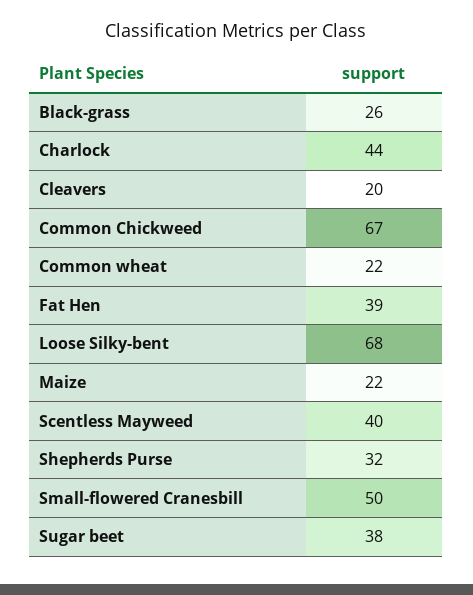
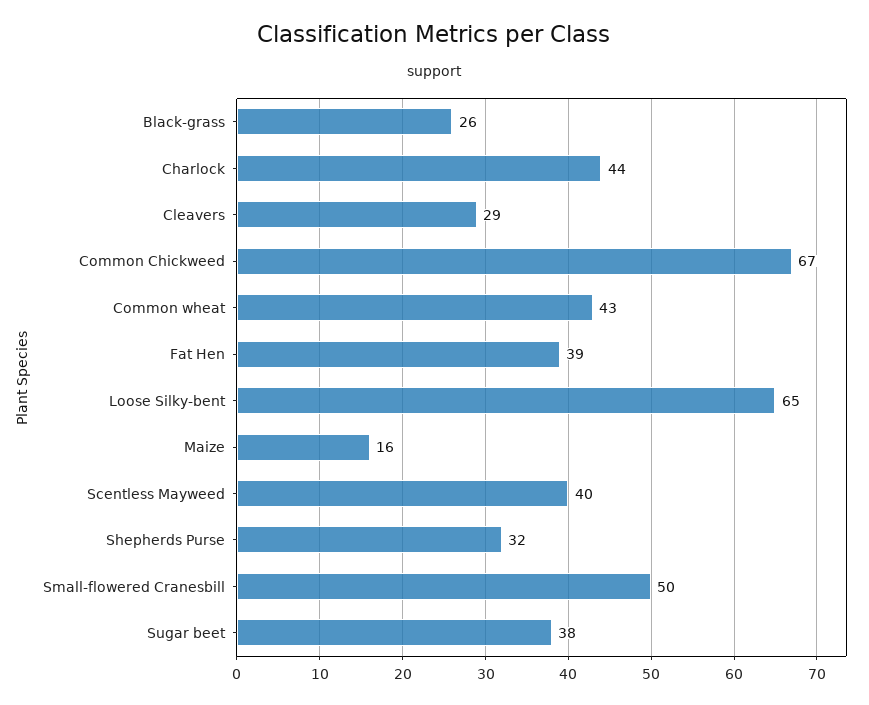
Cleavers: 20 -> 29
Common wheat: 22 -> 43
Loose Silky-bent: 68 -> 65
Maize: 22 -> 16

